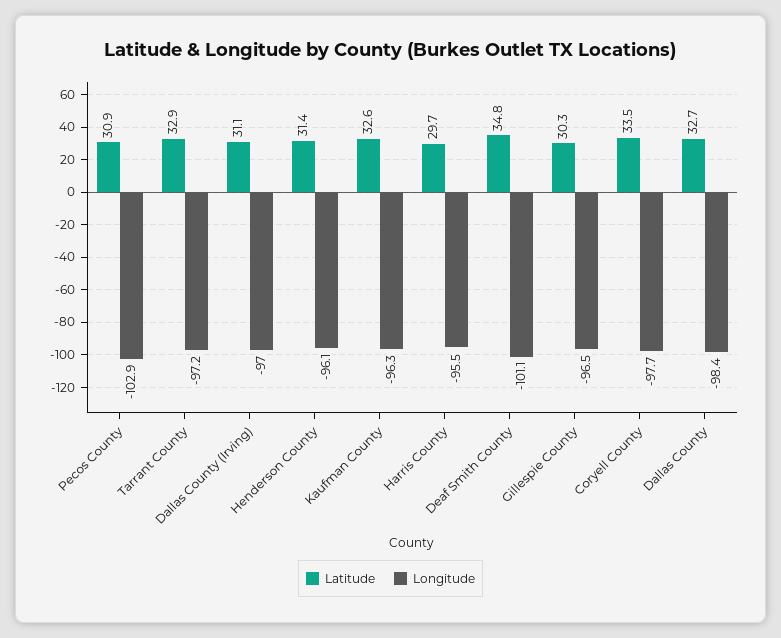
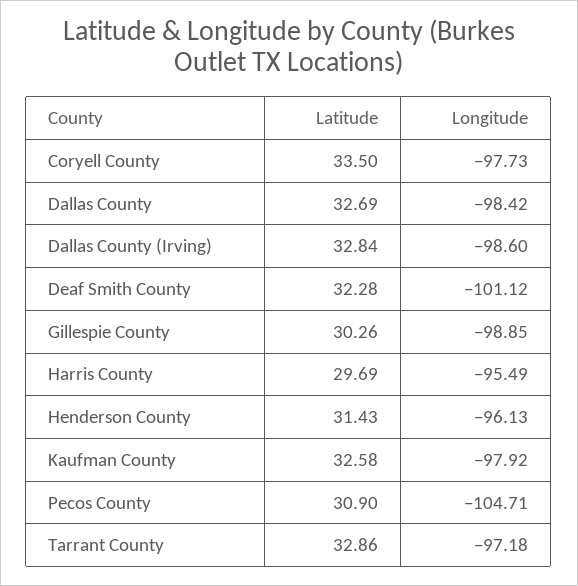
Longitude, Pecos County: -102.9 -> -104.71
Latitude, Dallas County (Irving): 31.1 -> 32.84
Longitude, Dallas County (Irving): -97 -> -98.6
Longitude, Kaufman County: -96.3 -> -97.92
Latitude, Deaf Smith County: 34.8 -> 32.28
Longitude, Gillespie County: -96.5 -> -98.85

